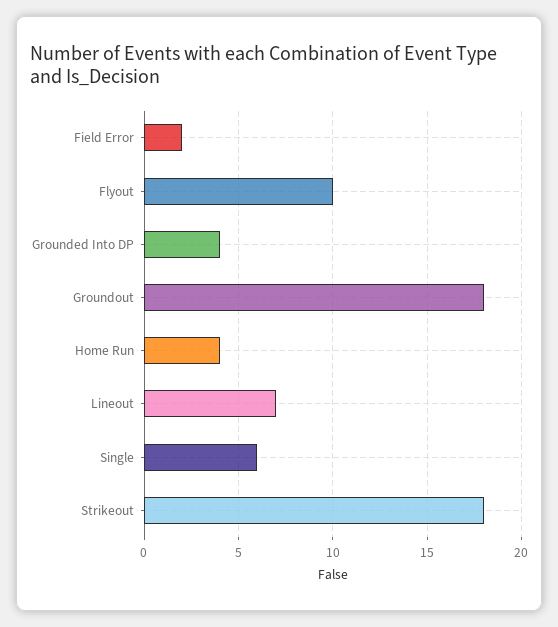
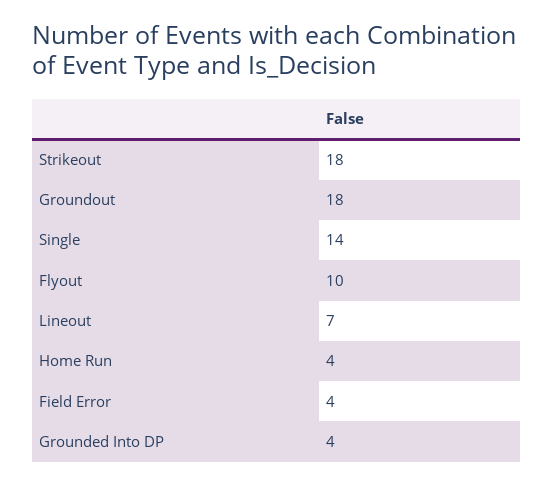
Field Error: 2 -> 4
Single: 6 -> 14

